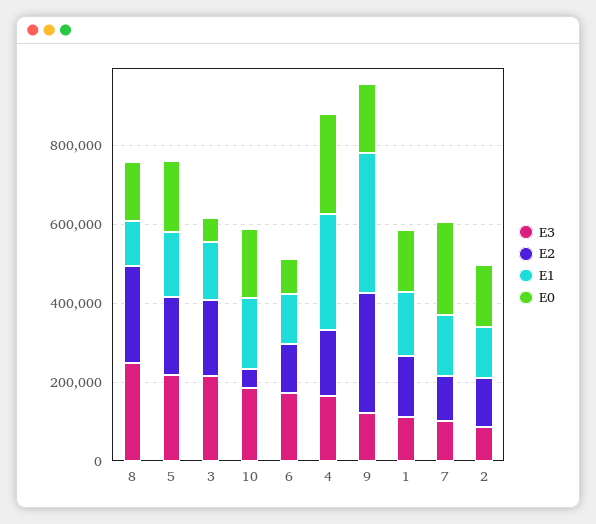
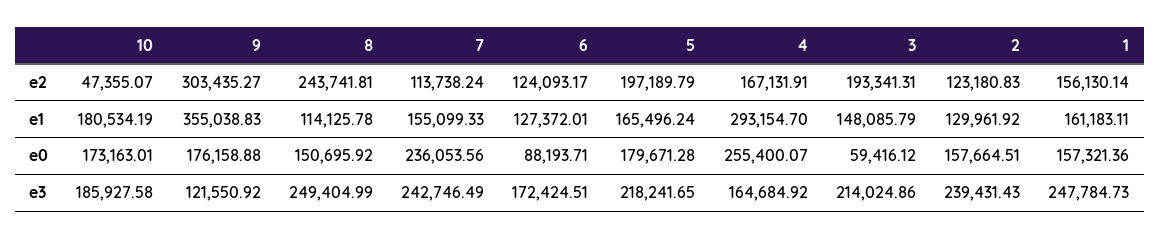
E3, 1: 100000 -> 247784.73
E3, 7: 100000 -> 242746.49
E3, 2: 100000 -> 239431.43

